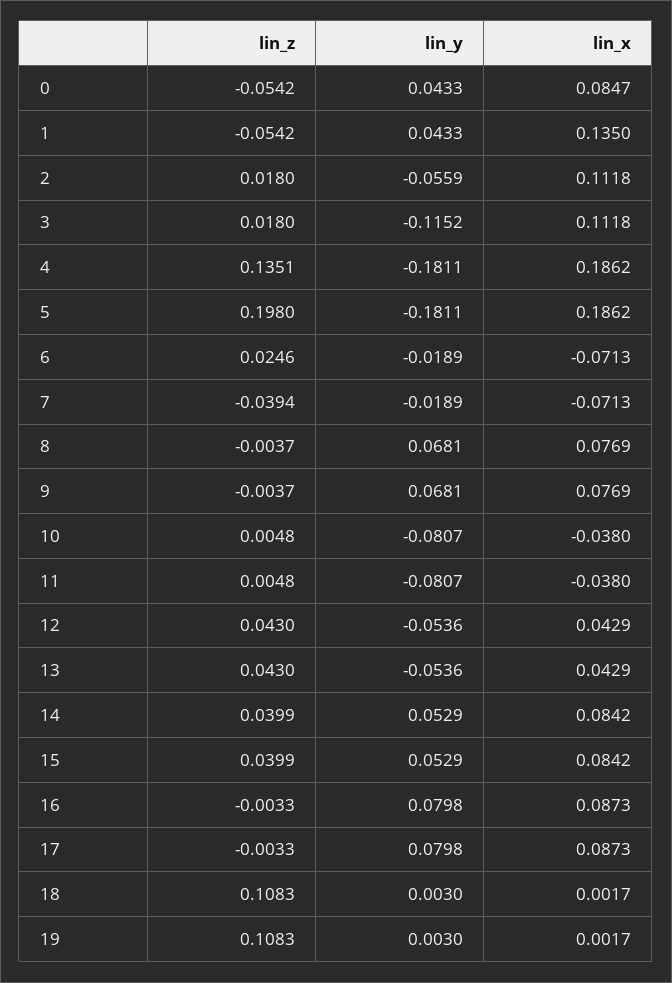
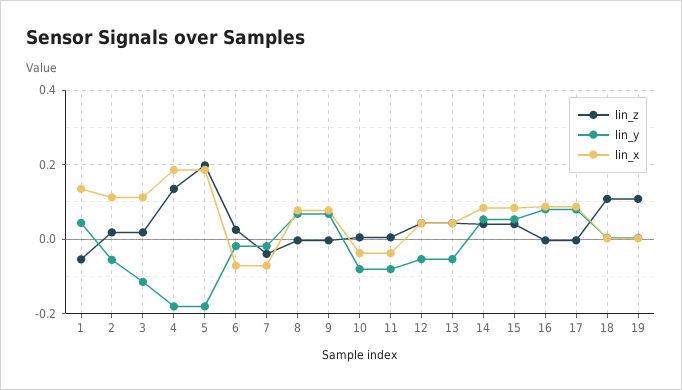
lin_z, 0: -0.0542 -> none
lin_y, 0: 0.0433 -> none
lin_x, 0: 0.0847 -> none

